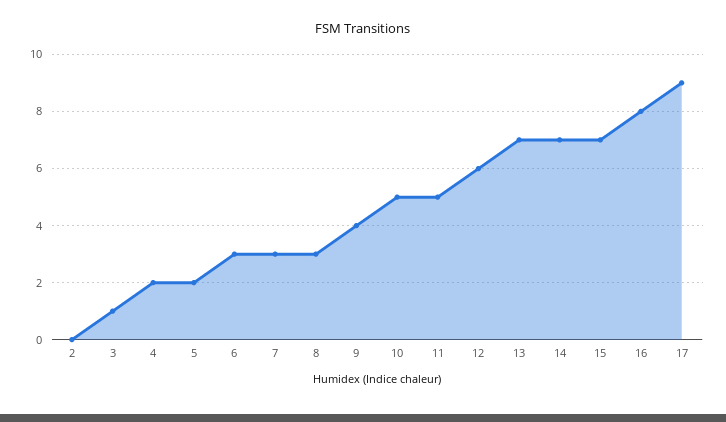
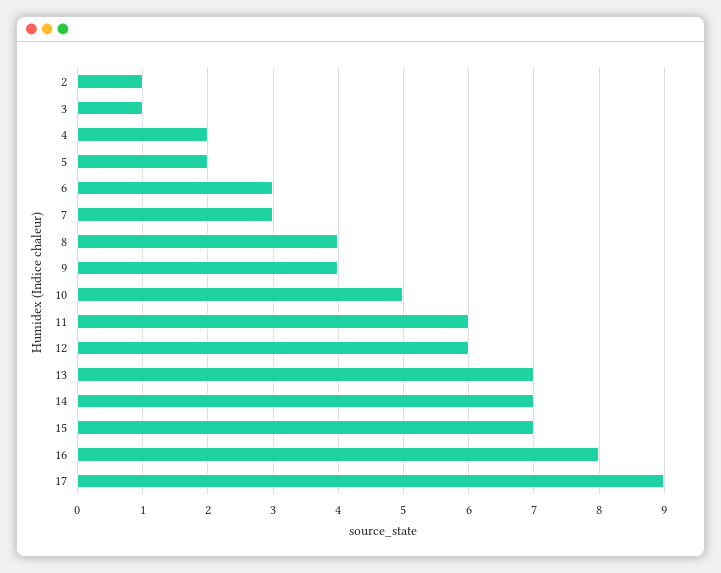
2: 0 -> 1
8: 3 -> 4
11: 5 -> 6

